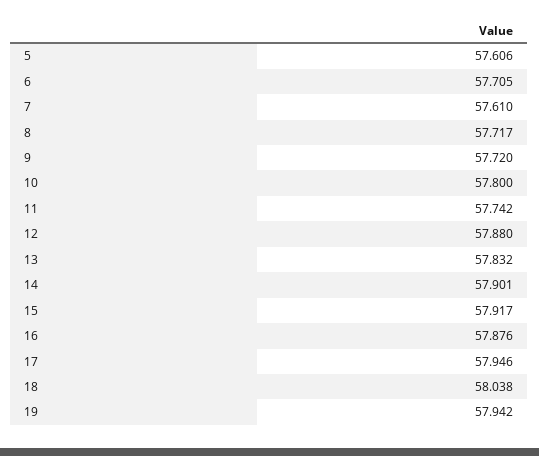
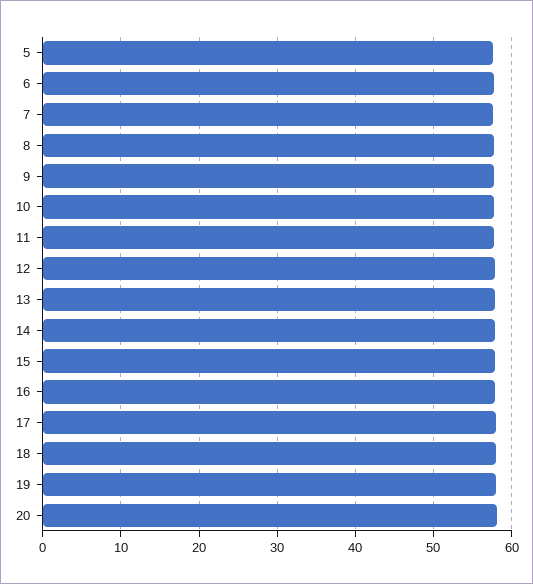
20: none -> 58

